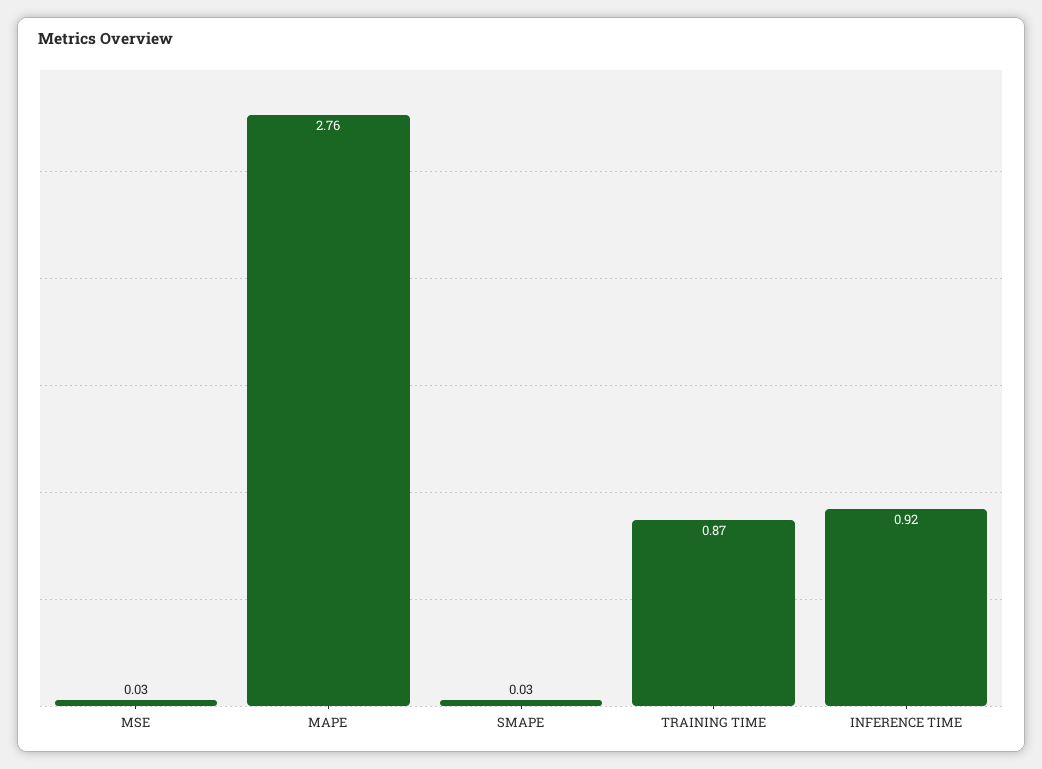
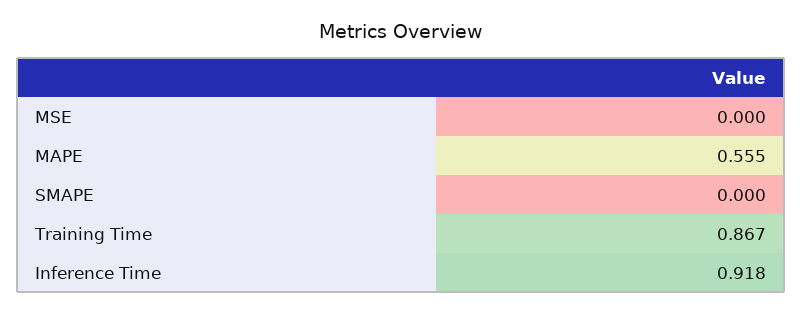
MSE: 0.03 -> 0
MAPE: 2.76 -> 0.555
SMAPE: 0.03 -> 0

